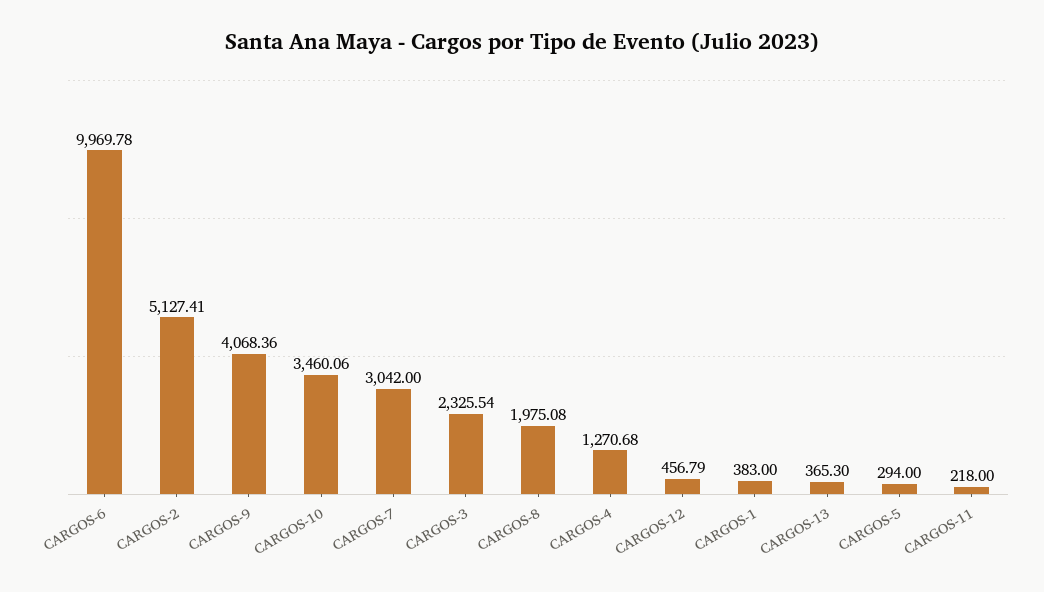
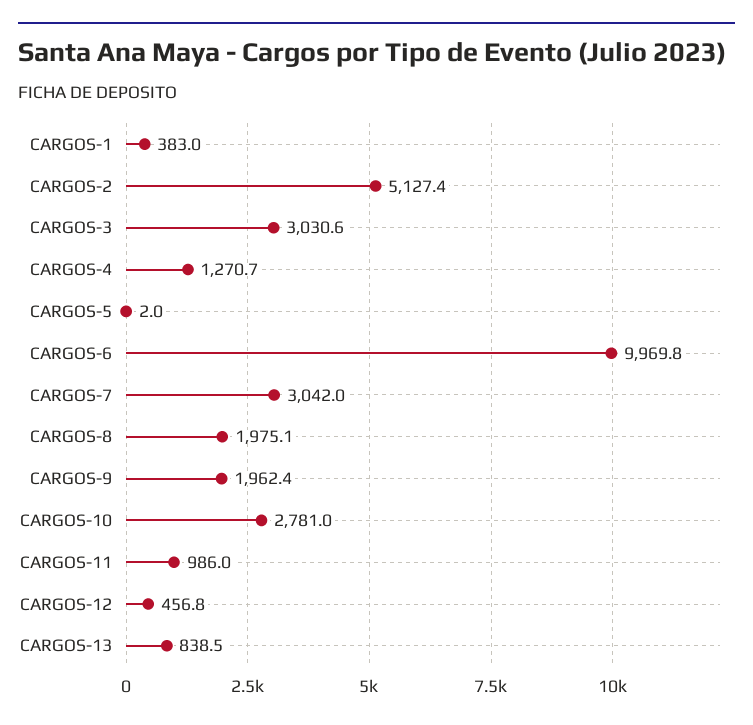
CARGOS-9: 4068.36 -> 1962.4
CARGOS-10: 3460.06 -> 2781
CARGOS-3: 2325.54 -> 3030.6
CARGOS-13: 365.3 -> 838.5
CARGOS-5: 294 -> 2
CARGOS-11: 218 -> 986

